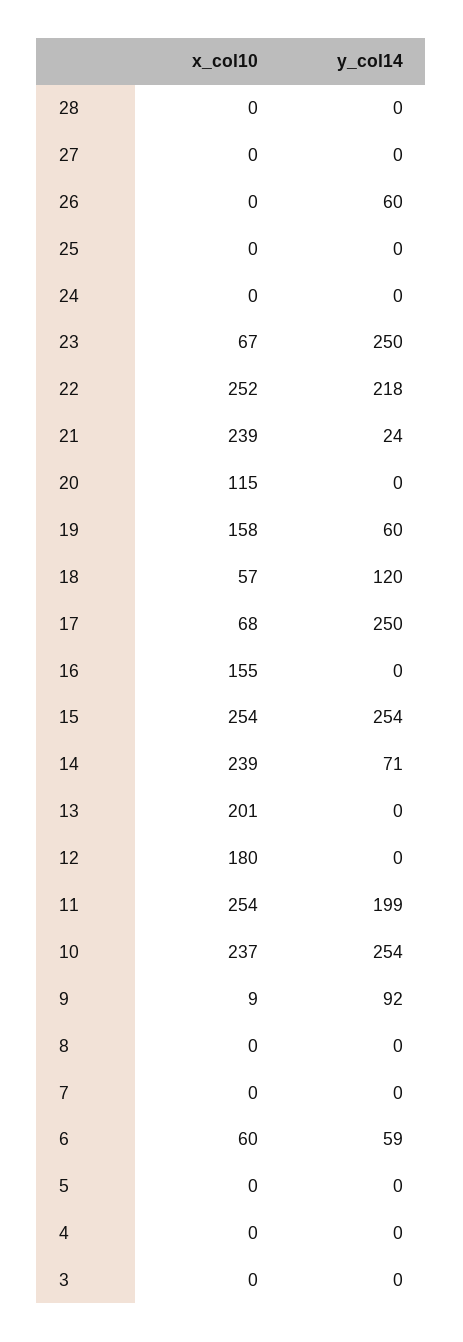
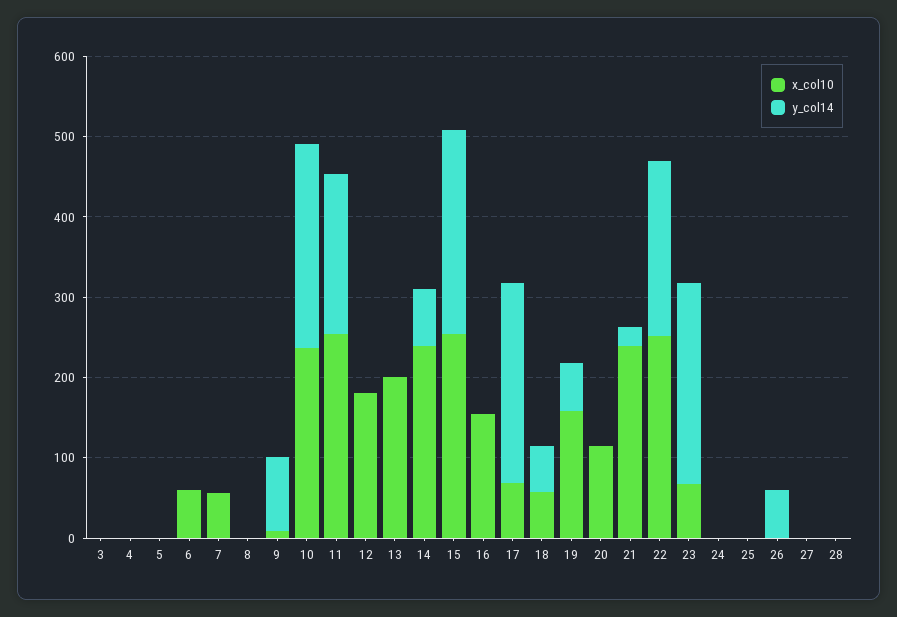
y_col14, 18: 120 -> 60
x_col10, 7: 0 -> 60
y_col14, 6: 59 -> 0

